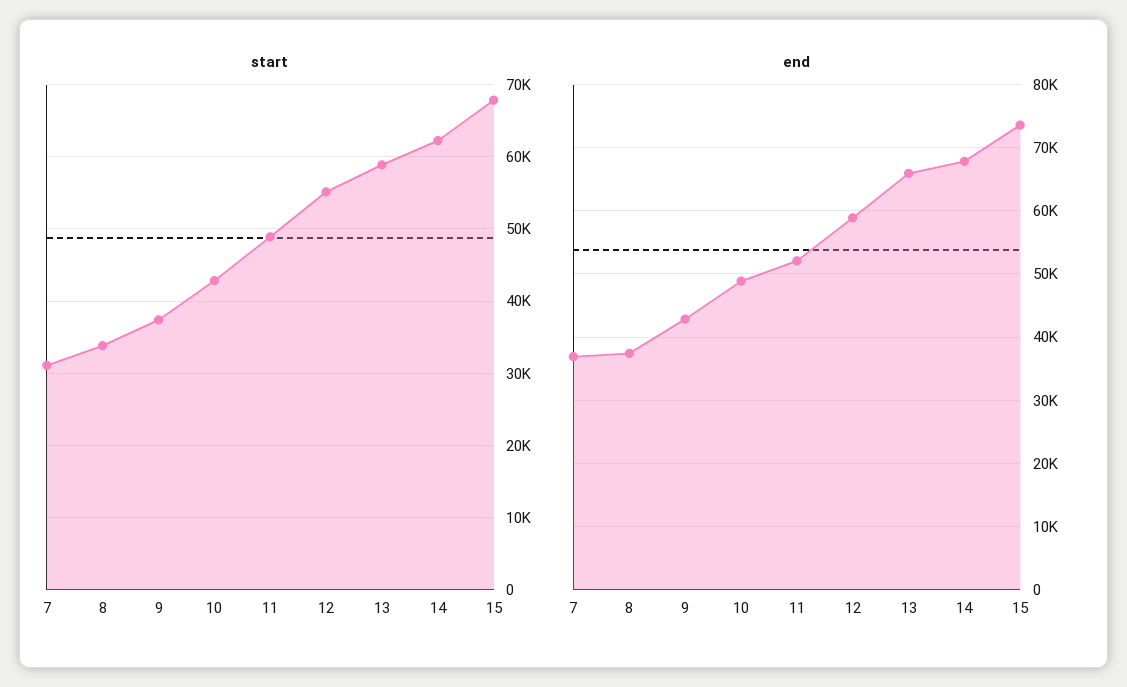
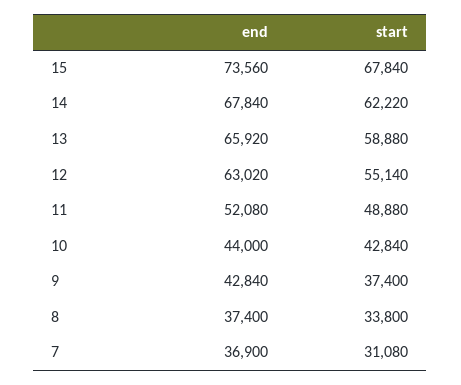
end, 10: 49000 -> 44000
end, 12: 59000 -> 63020

